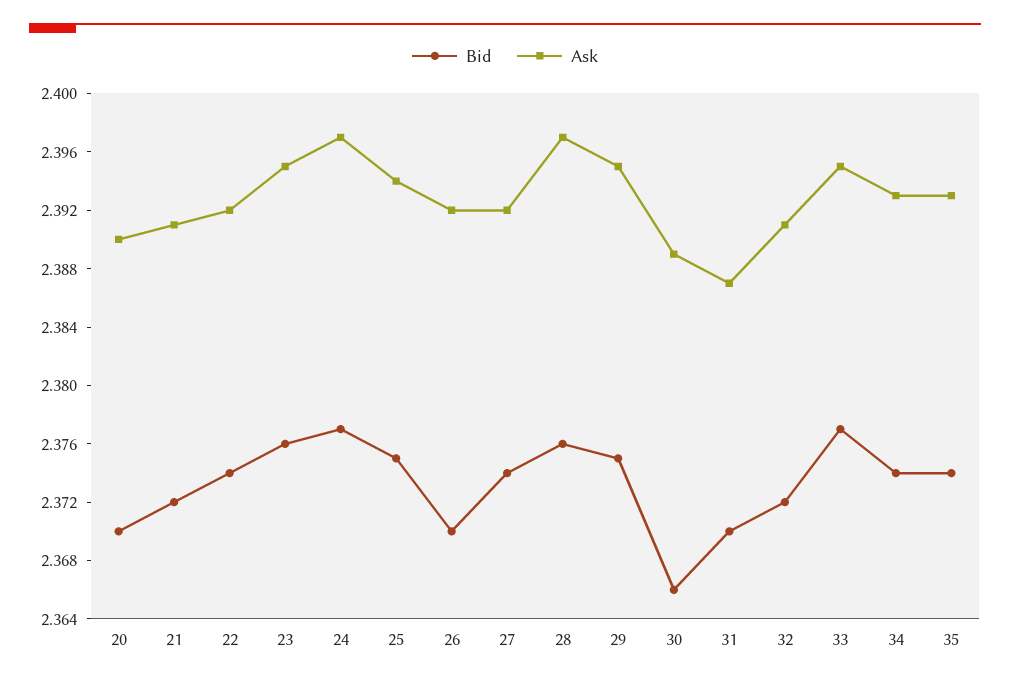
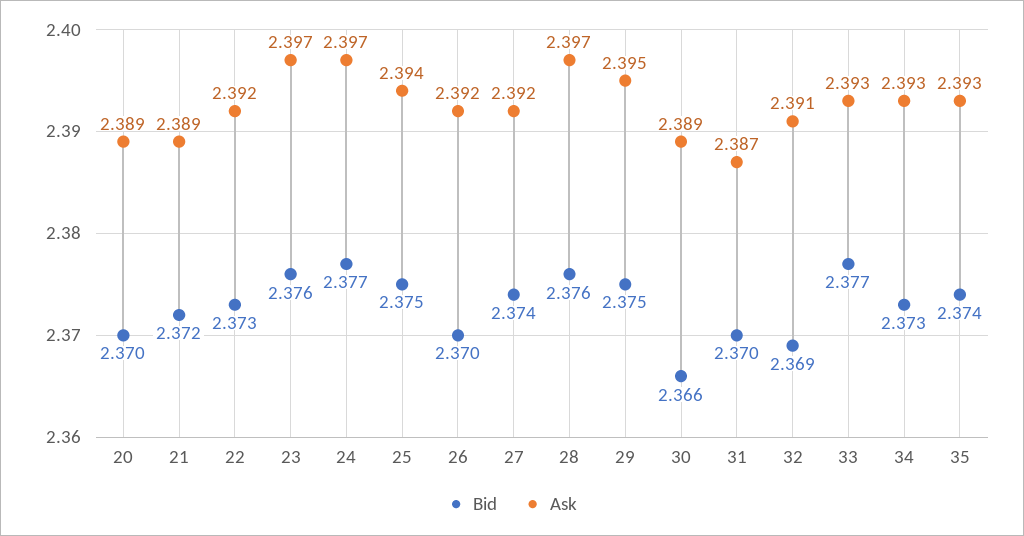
Ask, 20: 2.39 -> 2.389
Ask, 21: 2.391 -> 2.389
Bid, 22: 2.374 -> 2.373
Ask, 23: 2.395 -> 2.397
Bid, 32: 2.372 -> 2.369
Ask, 33: 2.395 -> 2.393
Bid, 34: 2.374 -> 2.373

